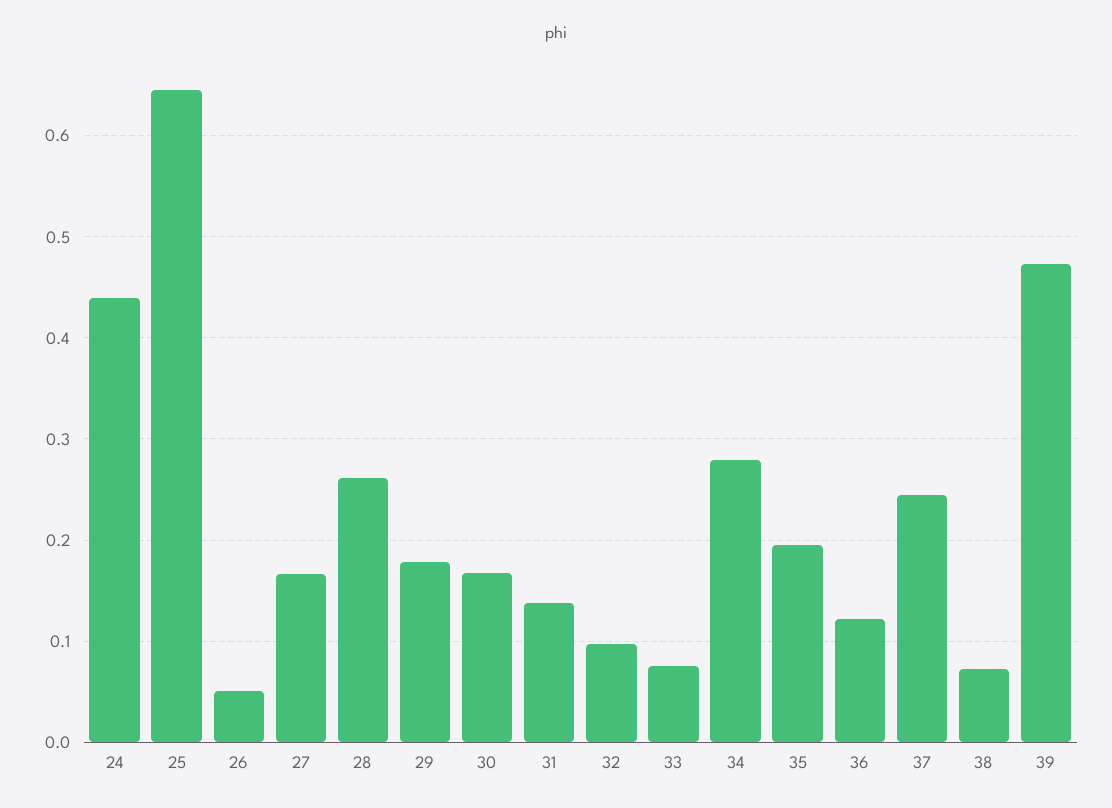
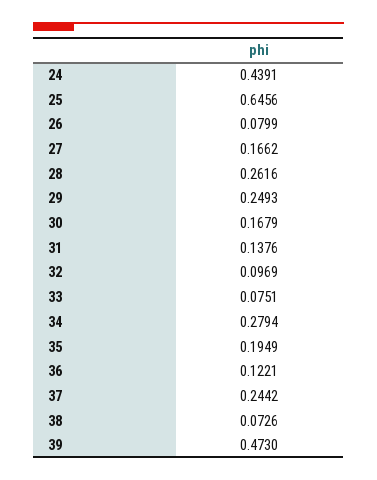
26: 0.05 -> 0.0799
29: 0.18 -> 0.2493

